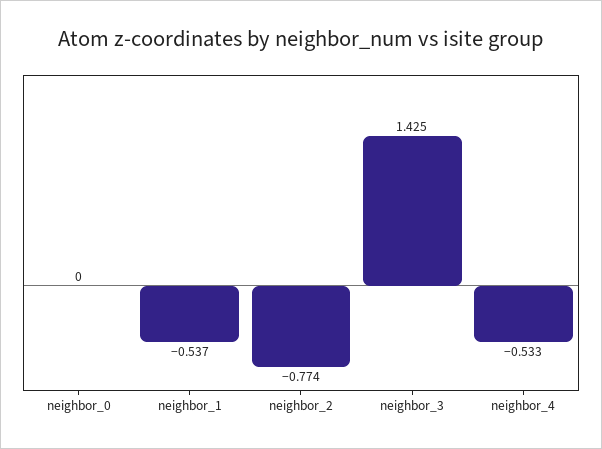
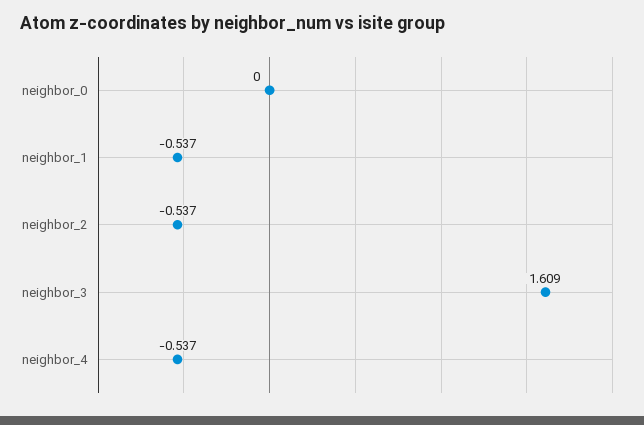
neighbor_2: -0.774 -> -0.537
neighbor_3: 1.425 -> 1.609
neighbor_4: -0.533 -> -0.537

